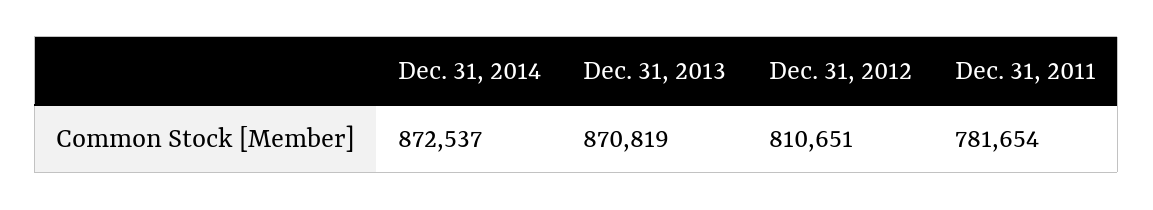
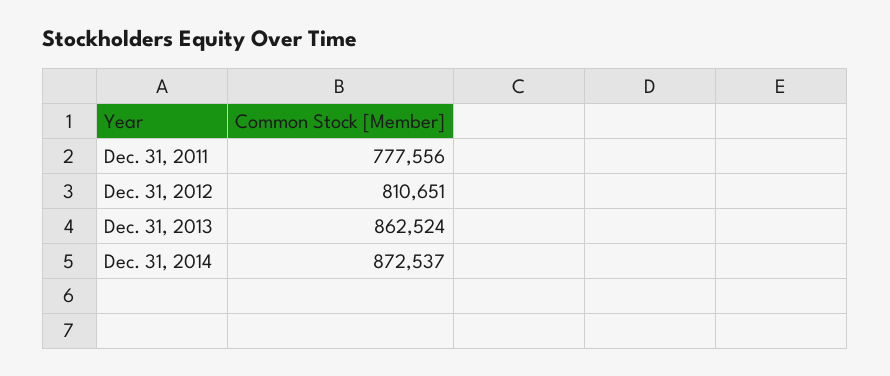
Dec. 31, 2013: 870819 -> 862524
Dec. 31, 2011: 781654 -> 777556

